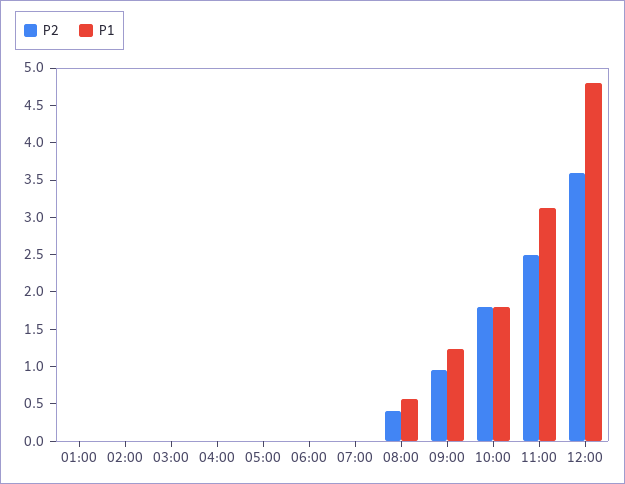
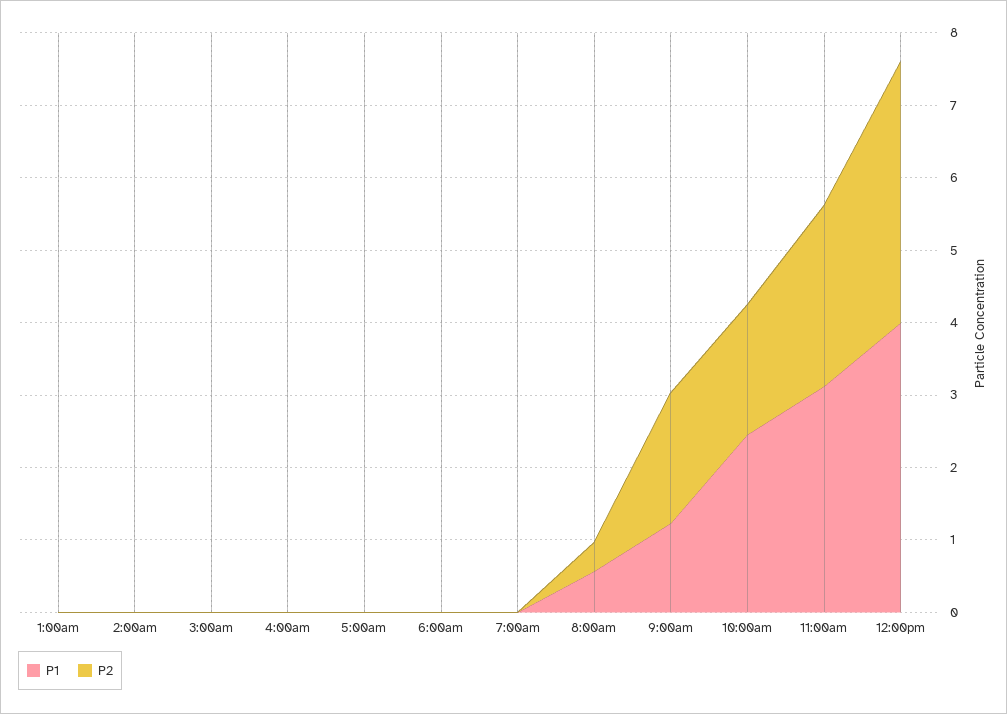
P2, 09:00: 1 -> 1.8
P1, 10:00: 1.75 -> 2.4
P1, 12:00: 4.75 -> 4

